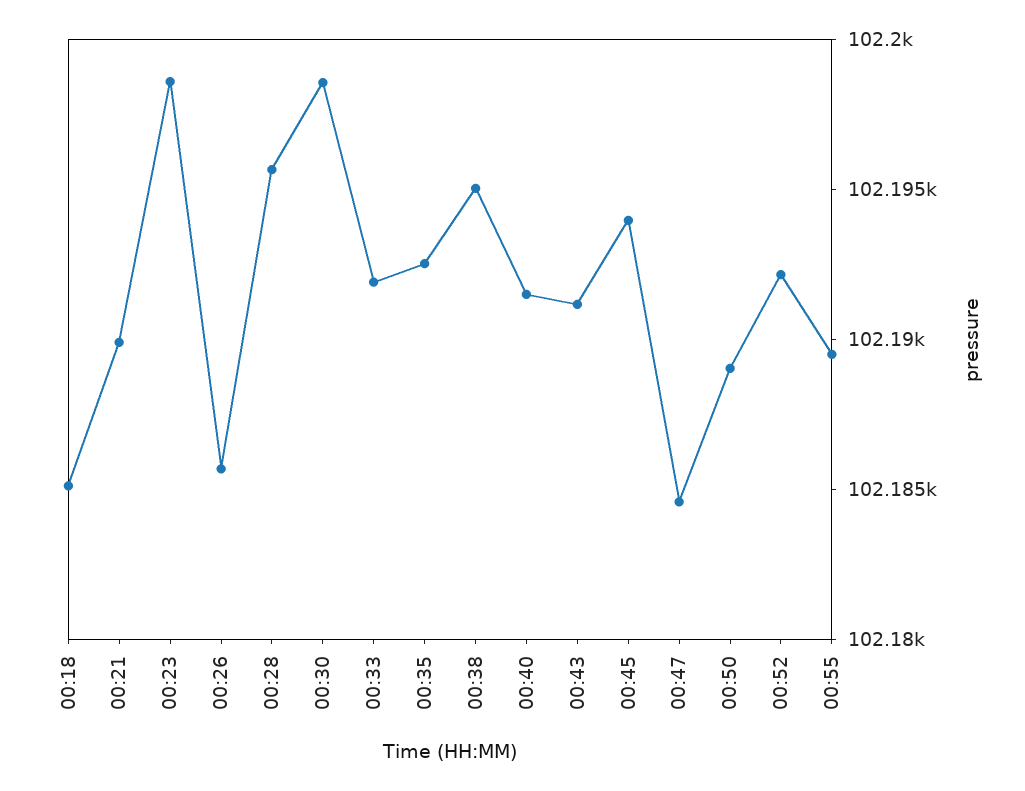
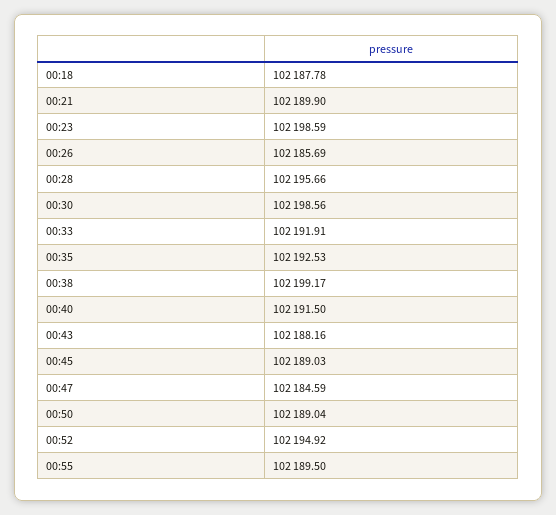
00:18: 102185 -> 102187.78
00:38: 102195 -> 102199.17
00:43: 102191 -> 102188.16
00:45: 102194 -> 102189.03
00:52: 102192 -> 102194.92

